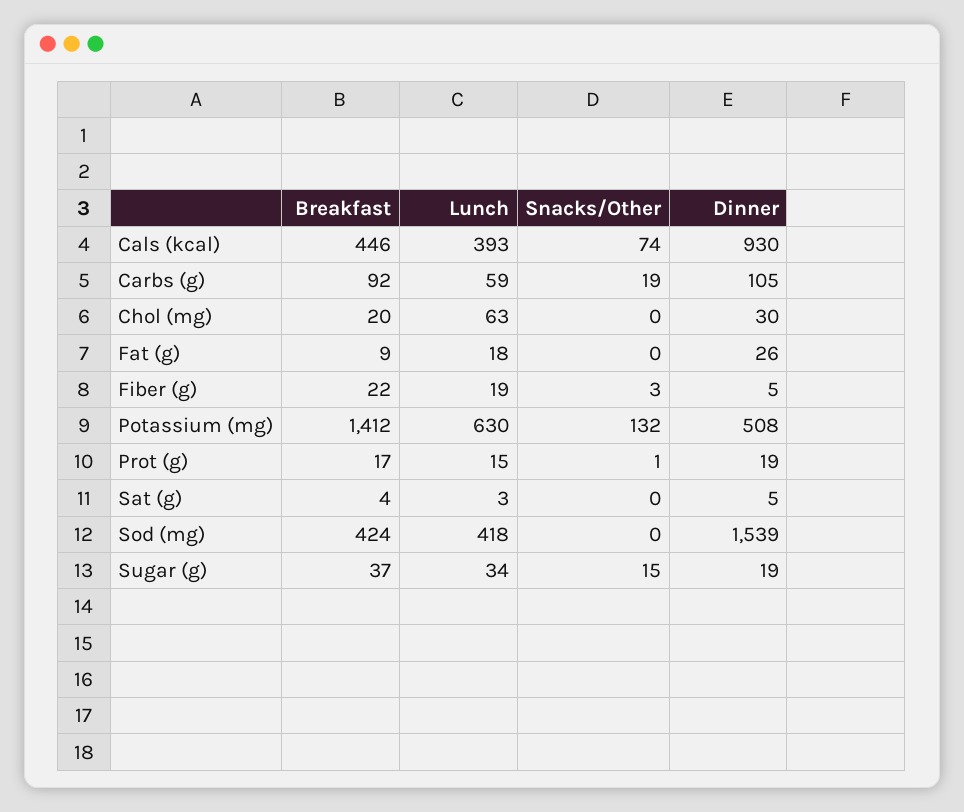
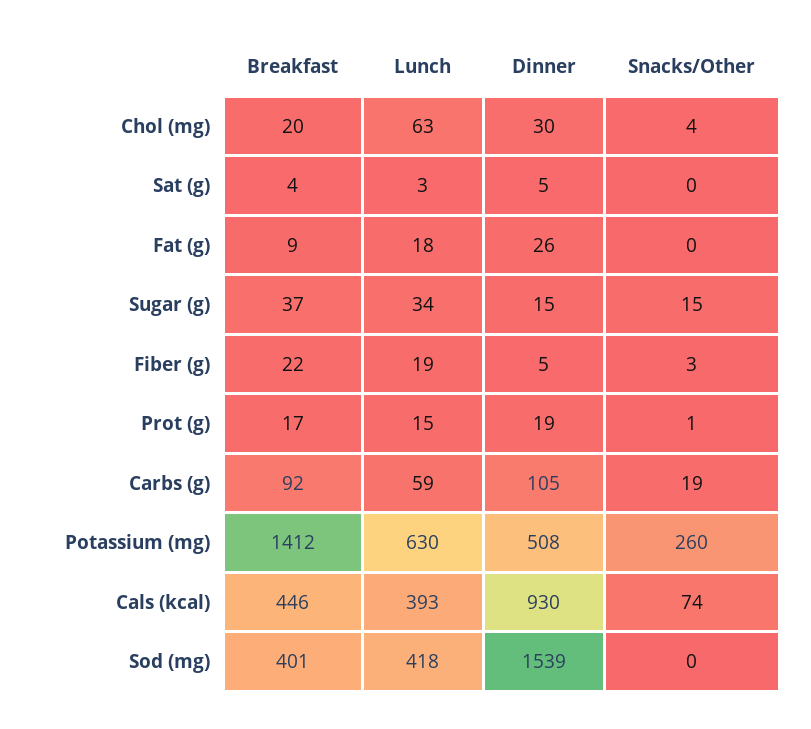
Snacks/Other, Chol (mg): 0 -> 4
Snacks/Other, Potassium (mg): 132 -> 260
Breakfast, Sod (mg): 424 -> 401
Dinner, Sugar (g): 19 -> 15

